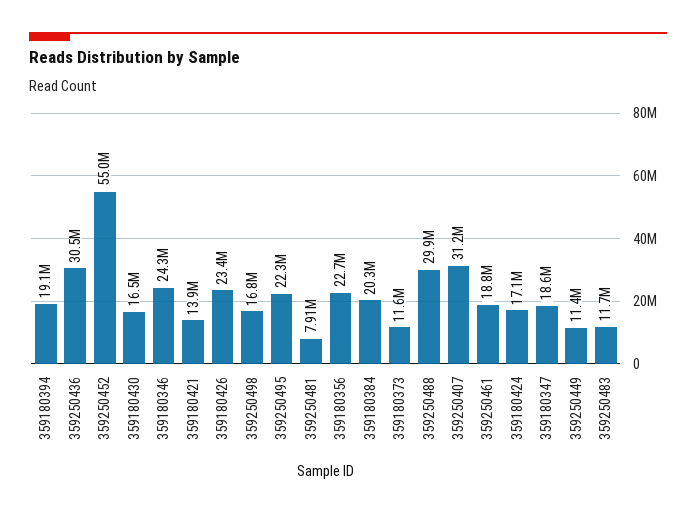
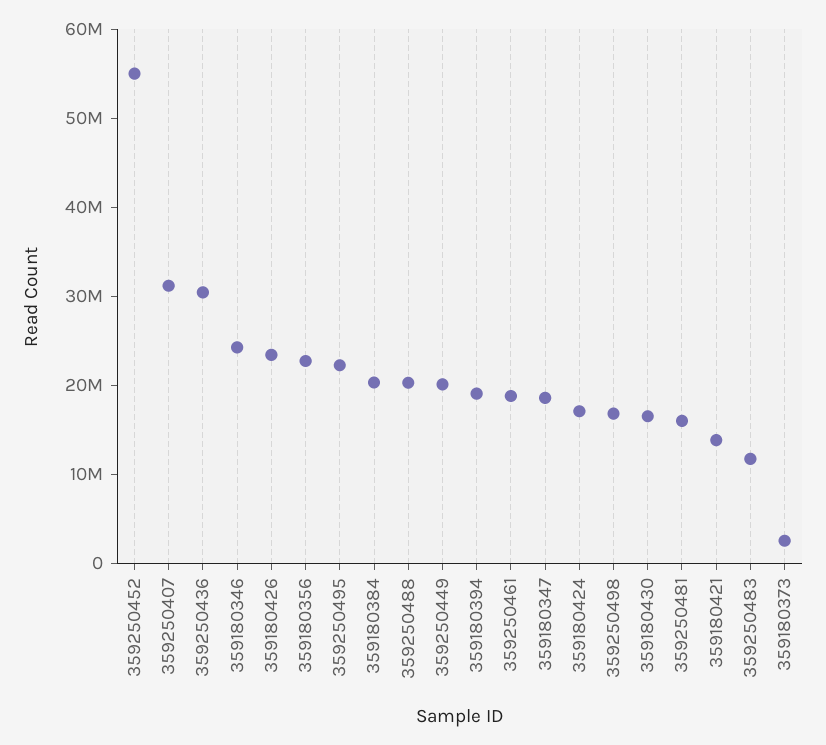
359250481: 7910000 -> 16000000
359180373: 11600000 -> 2000000
359250488: 29900000 -> 20000000
359250449: 11400000 -> 20000000

